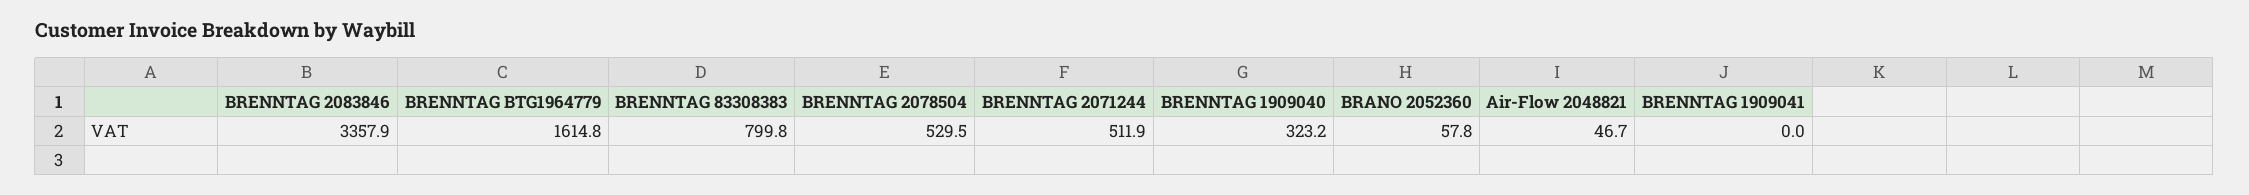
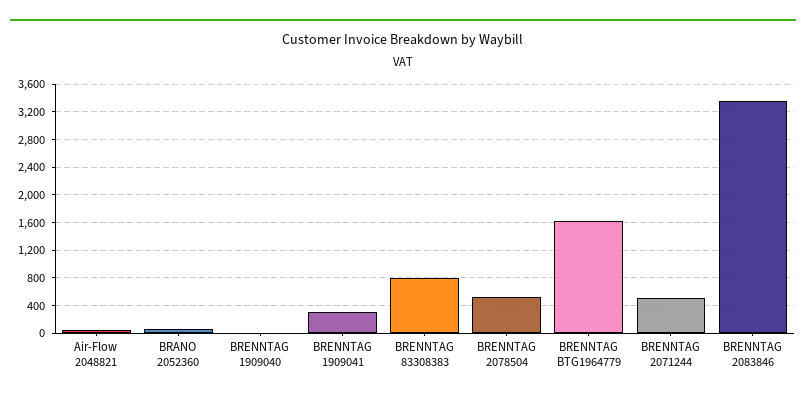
BRENNTAG 1909040: 323.2 -> 0
BRENNTAG 1909041: 0 -> 300

